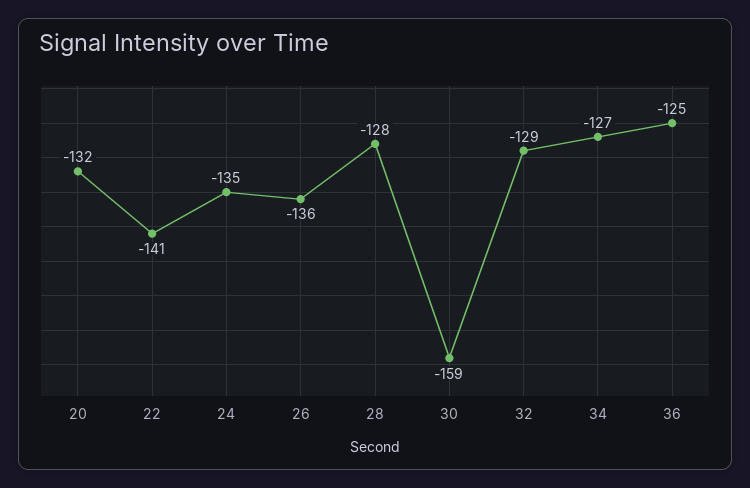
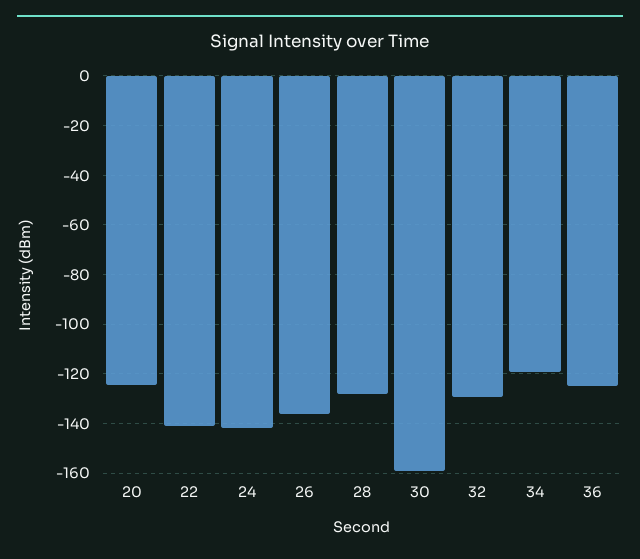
20: -132 -> -125
24: -135 -> -142.5
34: -127 -> -120

